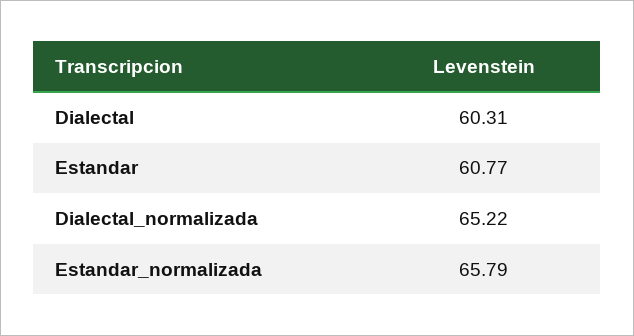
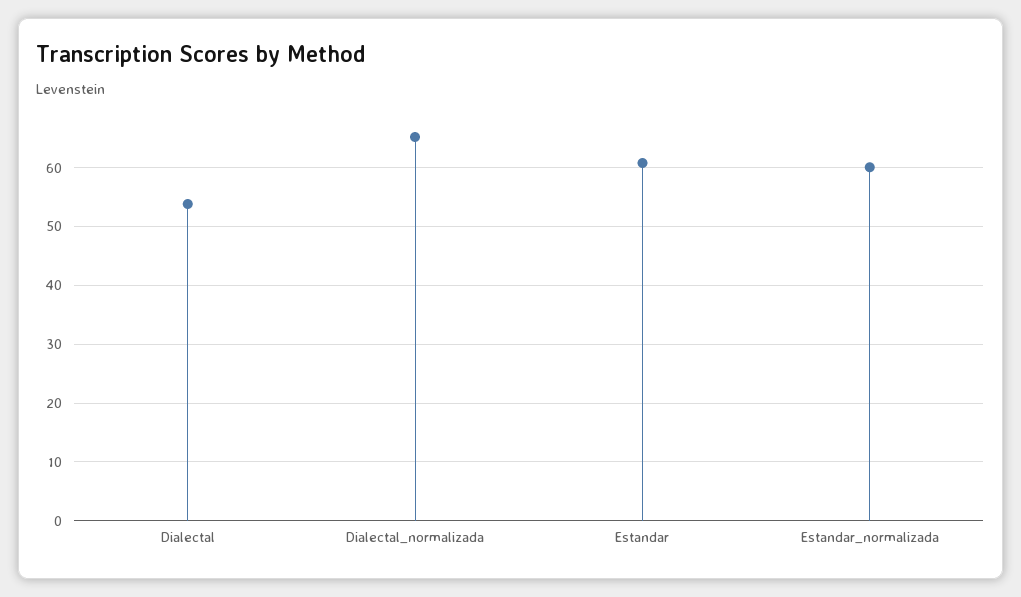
Dialectal: 60.31 -> 54
Estandar_normalizada: 65.79 -> 60

